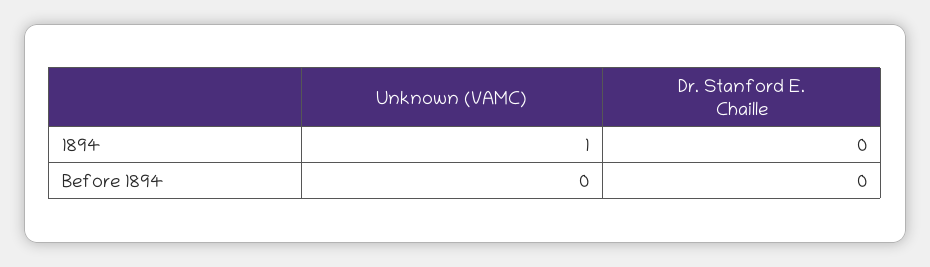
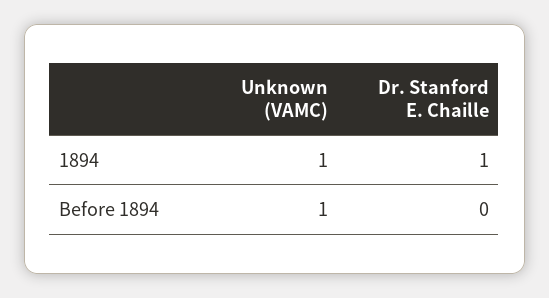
Dr. Stanford E. Chaille, 1894: 0 -> 1
Unknown (VAMC), Before 1894: 0 -> 1

